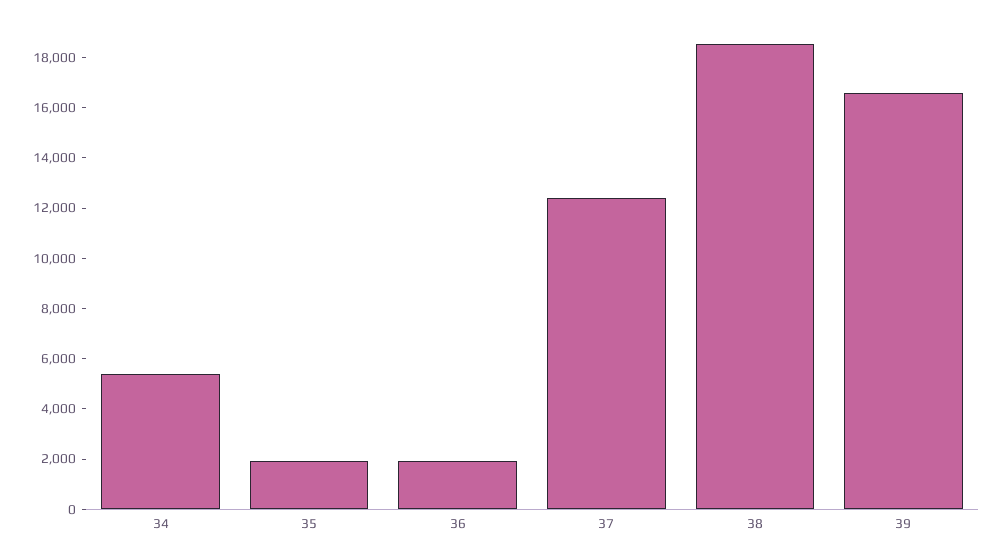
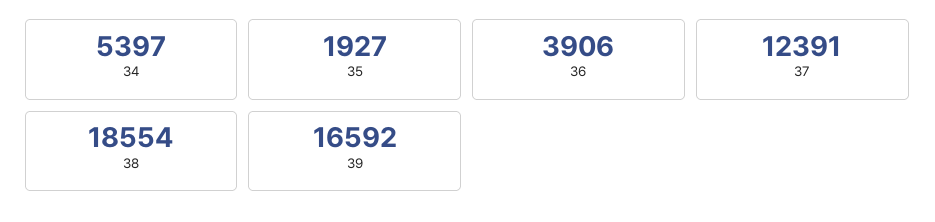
36: 2000 -> 3906

